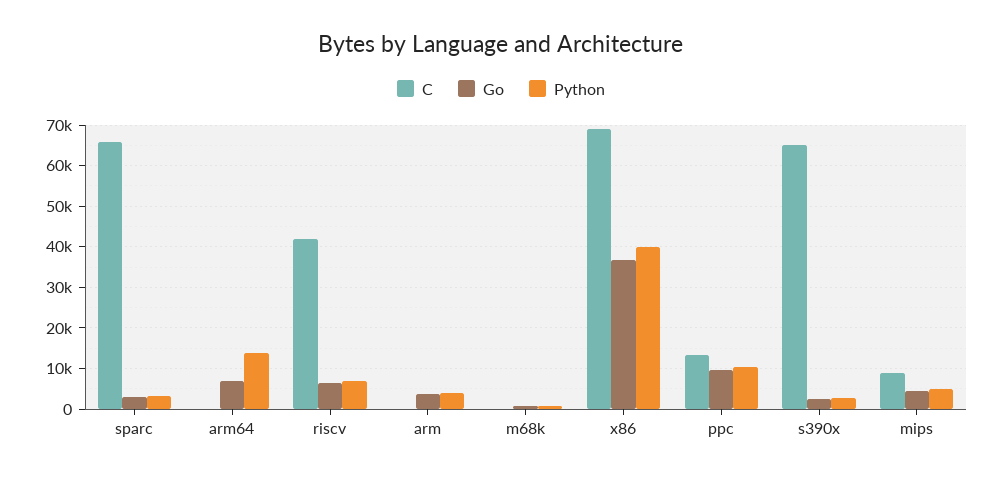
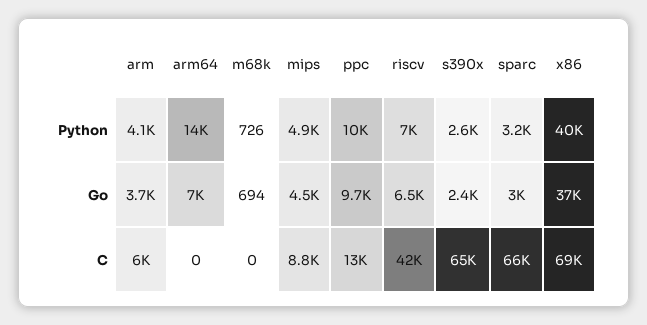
C, arm: 0 -> 6000

